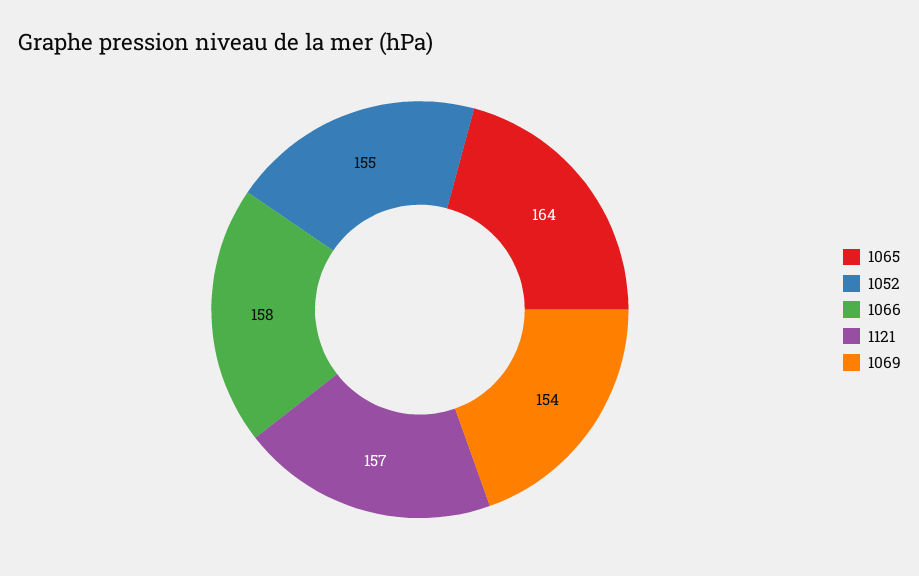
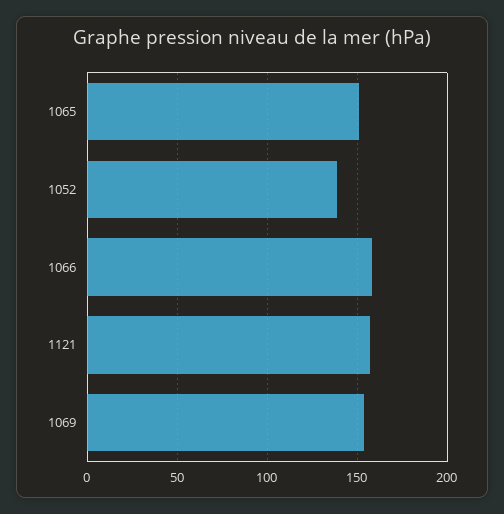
1065: 164 -> 150
1052: 155 -> 140

